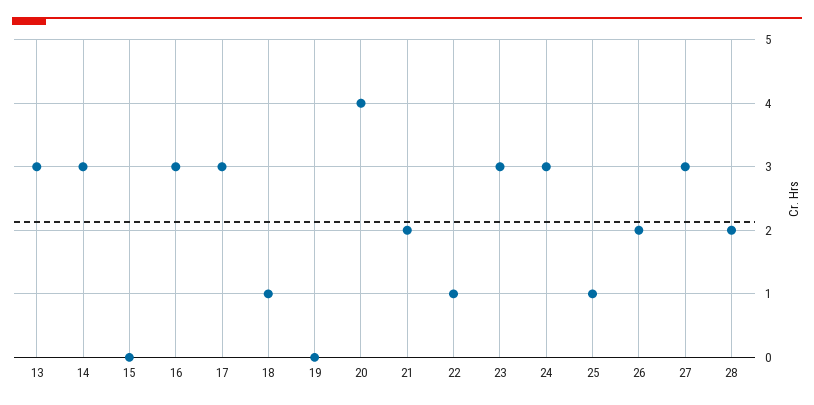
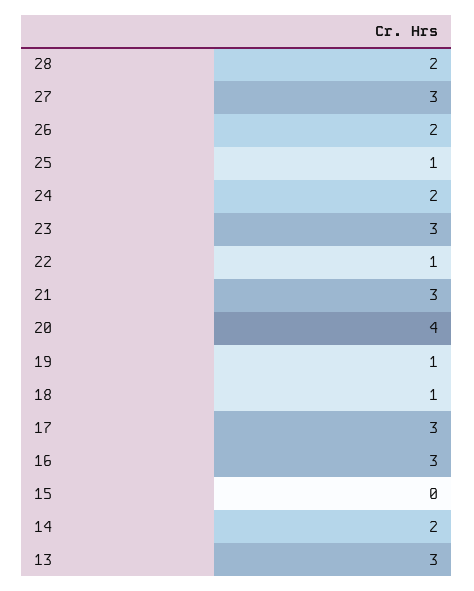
14: 3 -> 2
19: 0 -> 1
21: 2 -> 3
24: 3 -> 2

